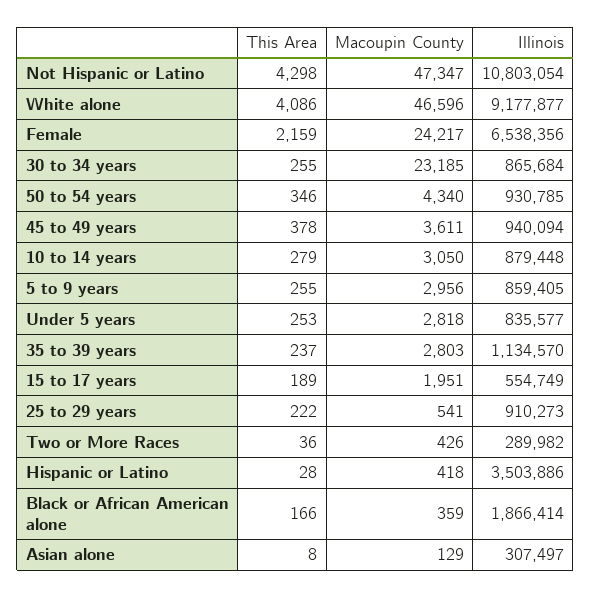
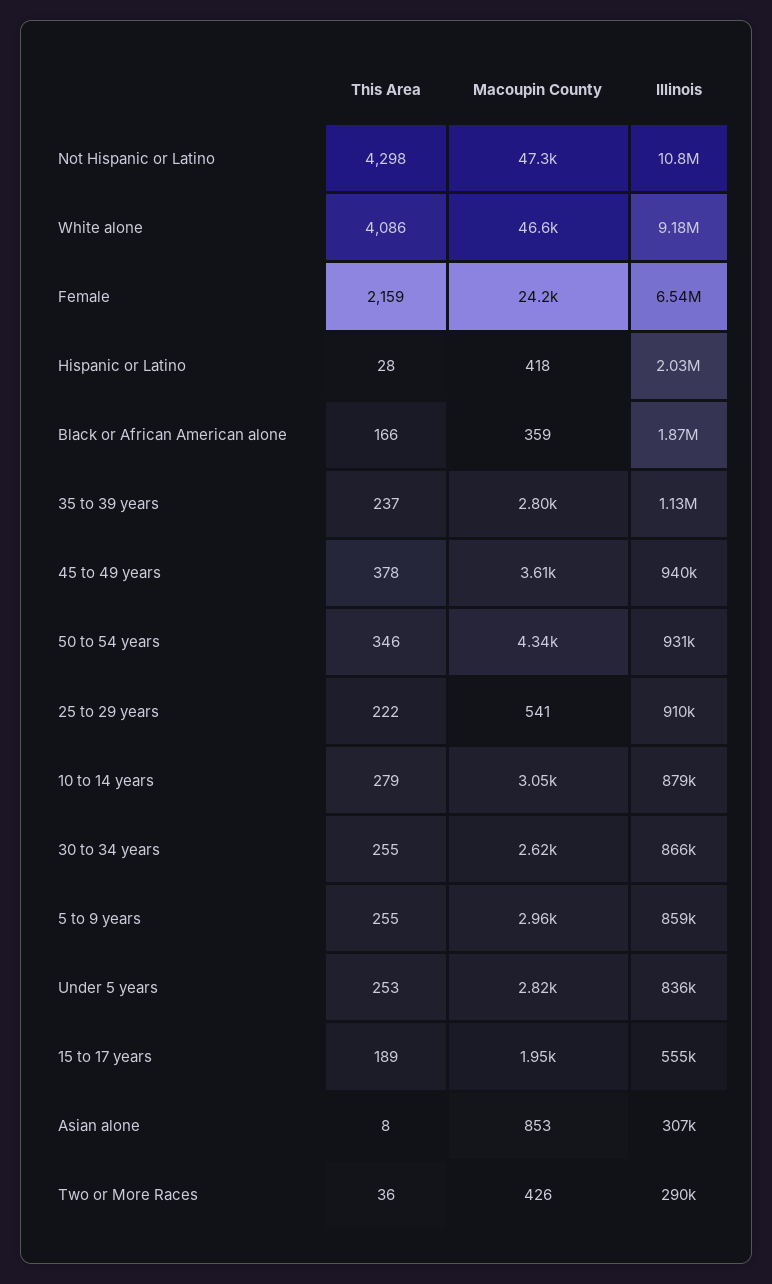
Macoupin County, 30 to 34 years: 23185 -> 2620
Illinois, Hispanic or Latino: 3503886 -> 2030000
Macoupin County, Asian alone: 129 -> 853

